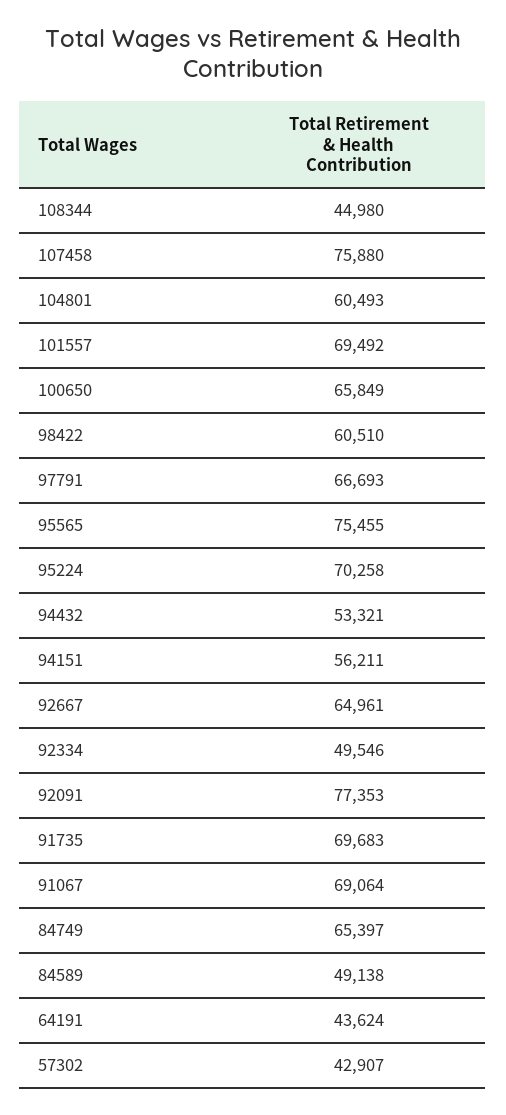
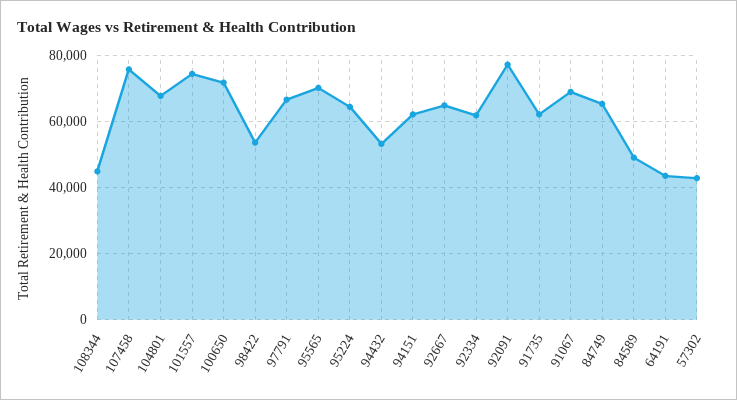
104801: 60493 -> 68000
101557: 69492 -> 74000
100650: 65849 -> 72000
98422: 60510 -> 54000
95565: 75455 -> 70000
95224: 70258 -> 64000
94151: 56211 -> 62000
92334: 49546 -> 62000
91735: 69683 -> 62000

